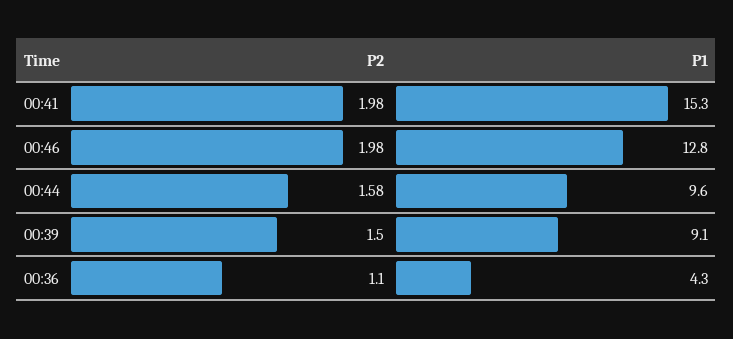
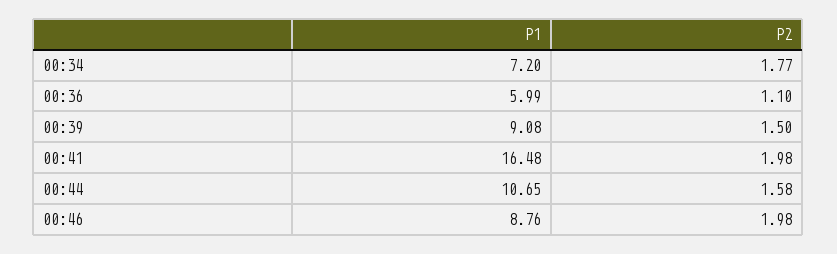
P1, 00:41: 15.3 -> 16.48
P1, 00:46: 12.8 -> 8.76
P1, 00:44: 9.6 -> 10.65
P1, 00:36: 4.3 -> 5.99
P1, 00:34: none -> 7.2
P2, 00:34: none -> 1.77

